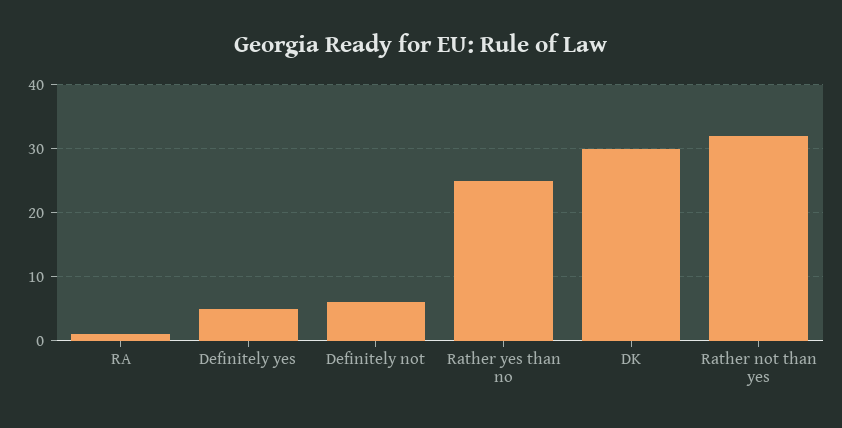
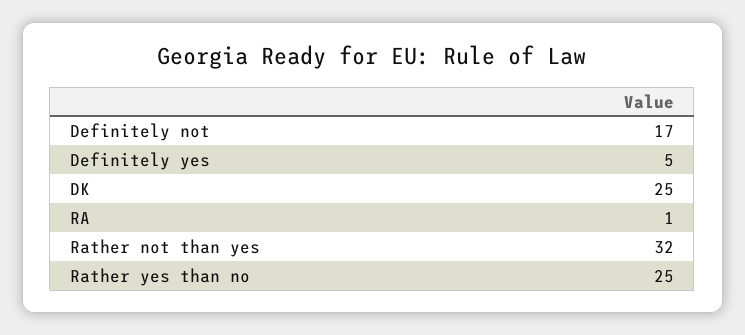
Definitely not: 6 -> 17
DK: 30 -> 25

